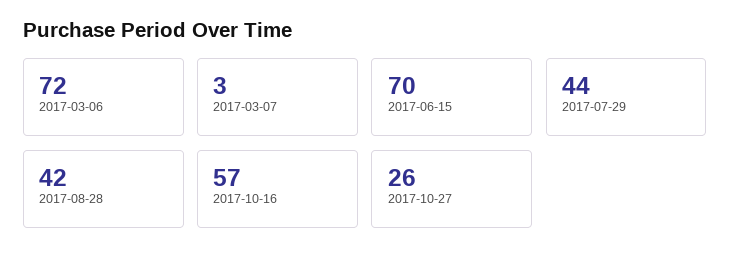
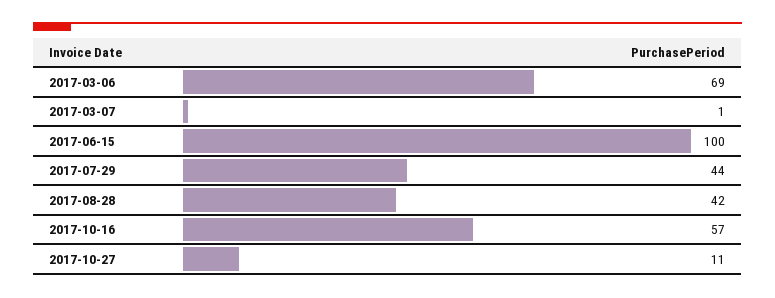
2017-03-06: 72 -> 69
2017-03-07: 3 -> 1
2017-06-15: 70 -> 100
2017-10-27: 26 -> 11

